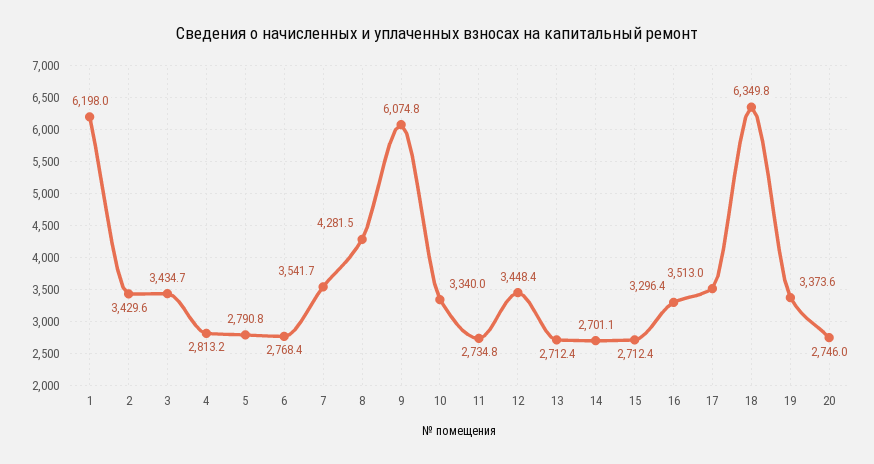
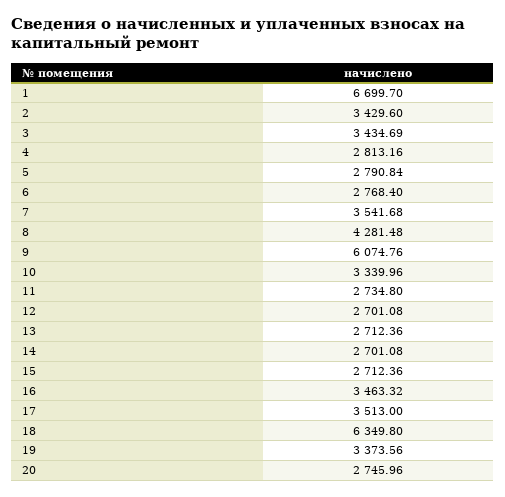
1: 6198 -> 6699.7
12: 3448.4 -> 2701.08
16: 3296.4 -> 3463.32

